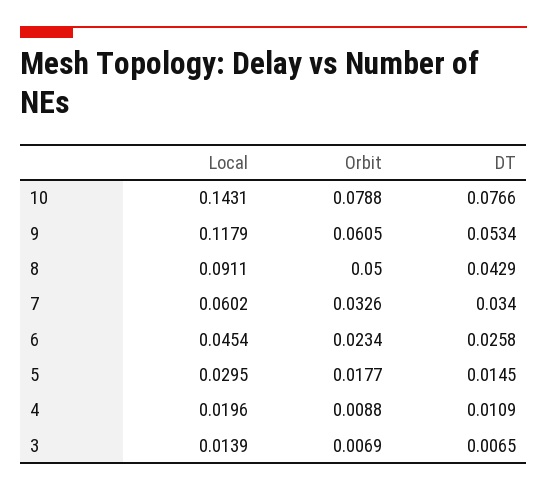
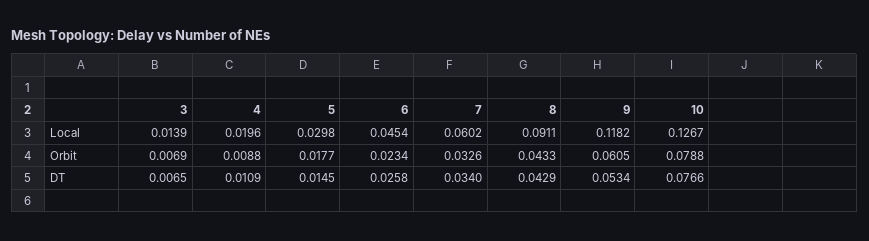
Local, 10: 0.1431 -> 0.1267
Local, 9: 0.1179 -> 0.1182
Orbit, 8: 0.05 -> 0.0433
Local, 5: 0.0295 -> 0.0298

